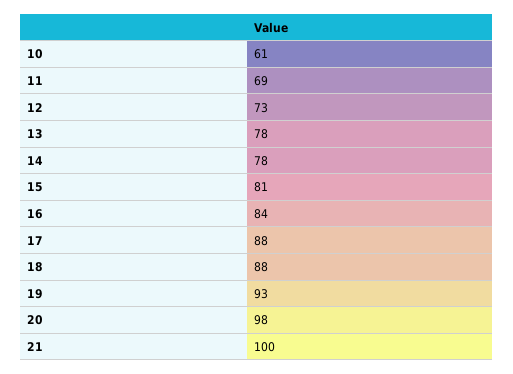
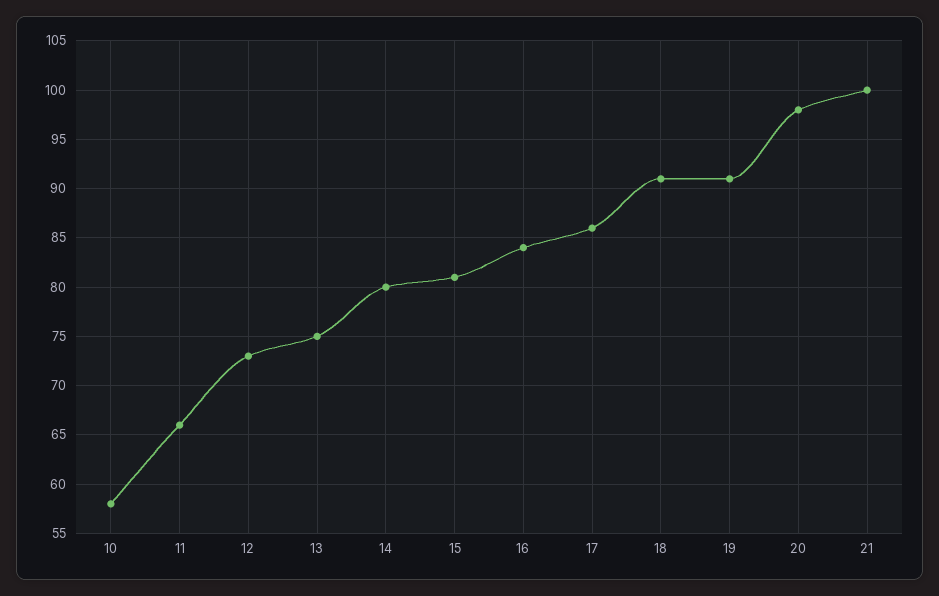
10: 61 -> 58
11: 69 -> 66
13: 78 -> 75
14: 78 -> 80
17: 88 -> 86
18: 88 -> 91
19: 93 -> 91

